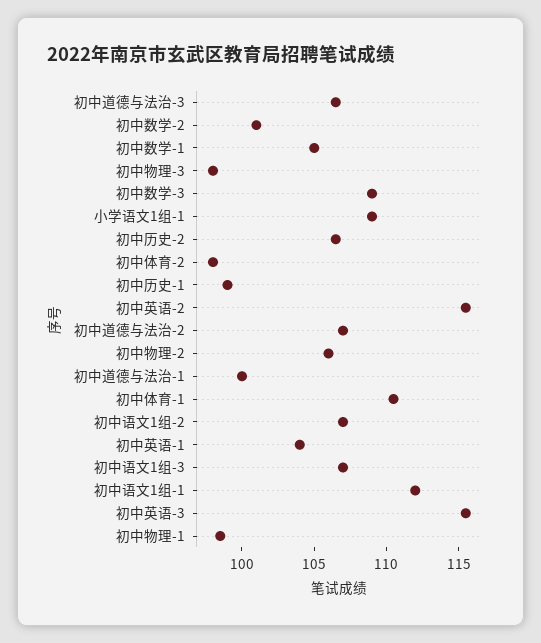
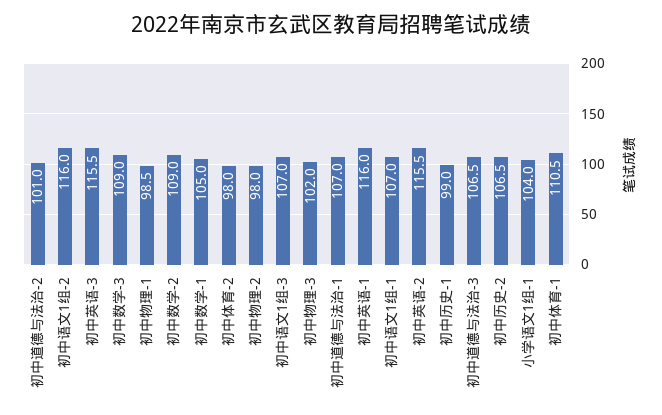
初中数学-2: 101 -> 109
初中物理-3: 98 -> 102
小学语文1组-1: 109 -> 104
初中道德与法治-2: 107 -> 101
初中物理-2: 106 -> 98
初中道德与法治-1: 100 -> 107
初中语文1组-2: 107 -> 116
初中英语-1: 104 -> 116
初中语文1组-1: 112 -> 107

